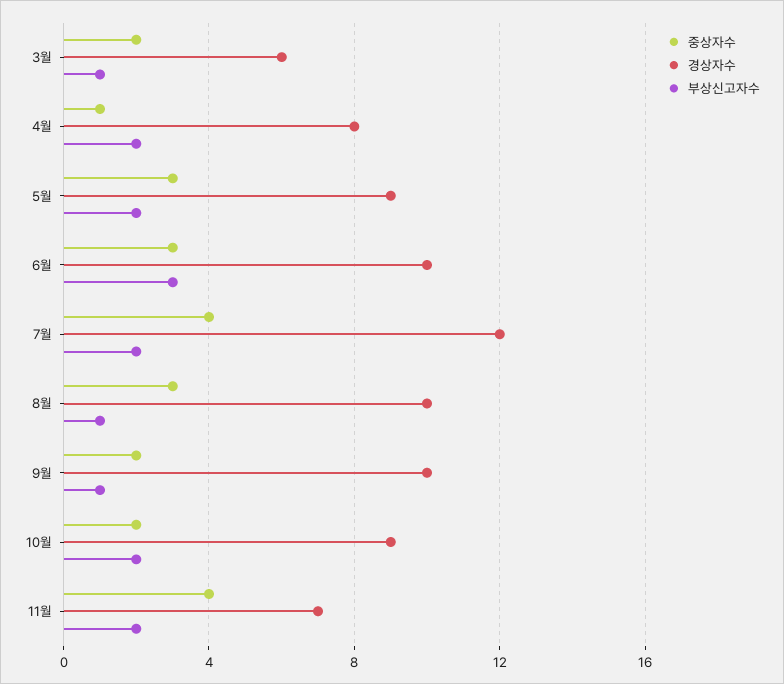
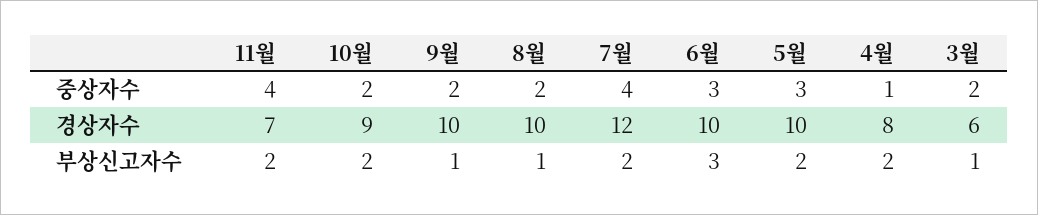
경상자수, 5월: 9 -> 10
중상자수, 8월: 3 -> 2

